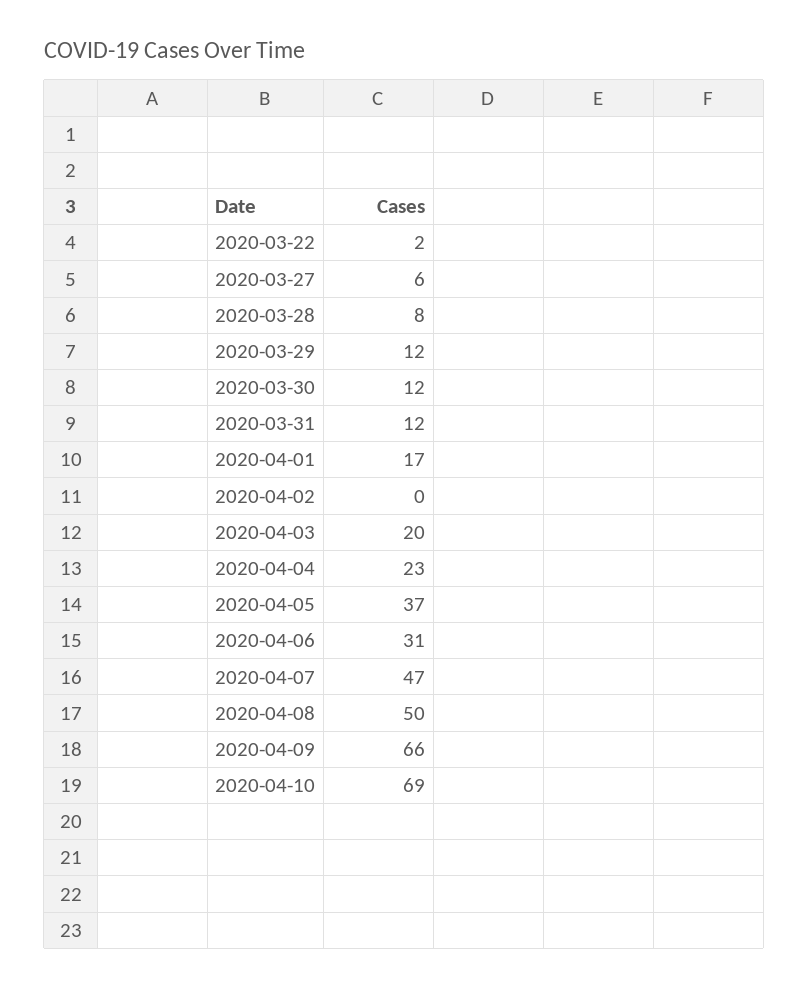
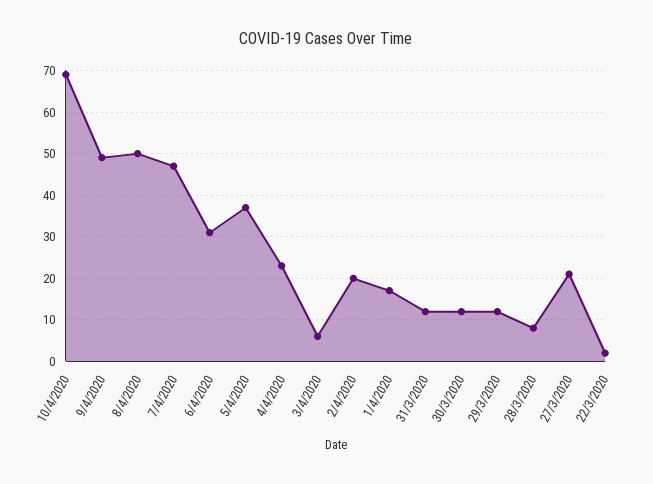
2020-03-27: 6 -> 20
2020-04-02: 0 -> 20
2020-04-03: 20 -> 5
2020-04-09: 66 -> 50

